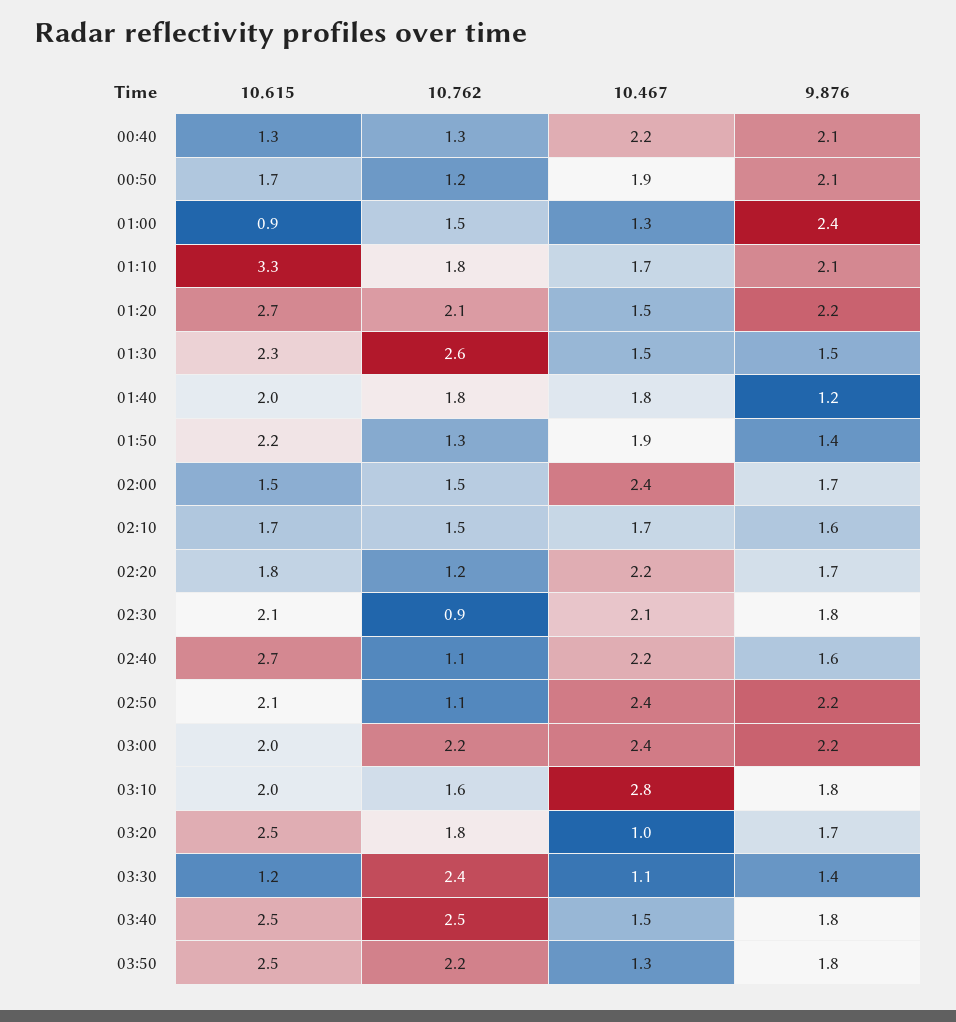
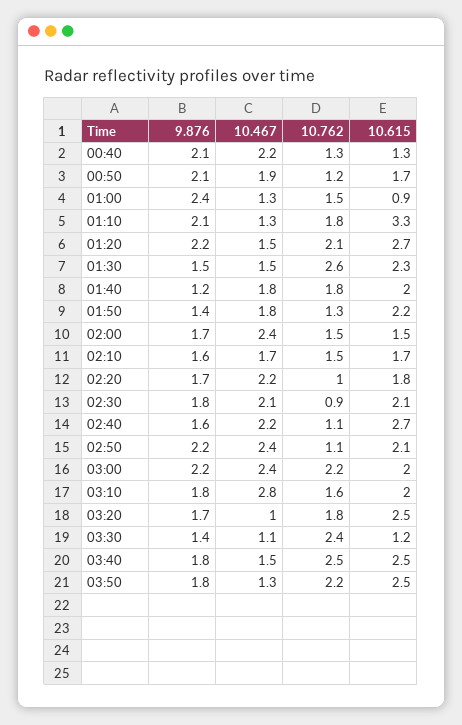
10.467, 01:10: 1.7 -> 1.3
10.467, 01:50: 1.9 -> 1.8
10.762, 02:20: 1.2 -> 1

